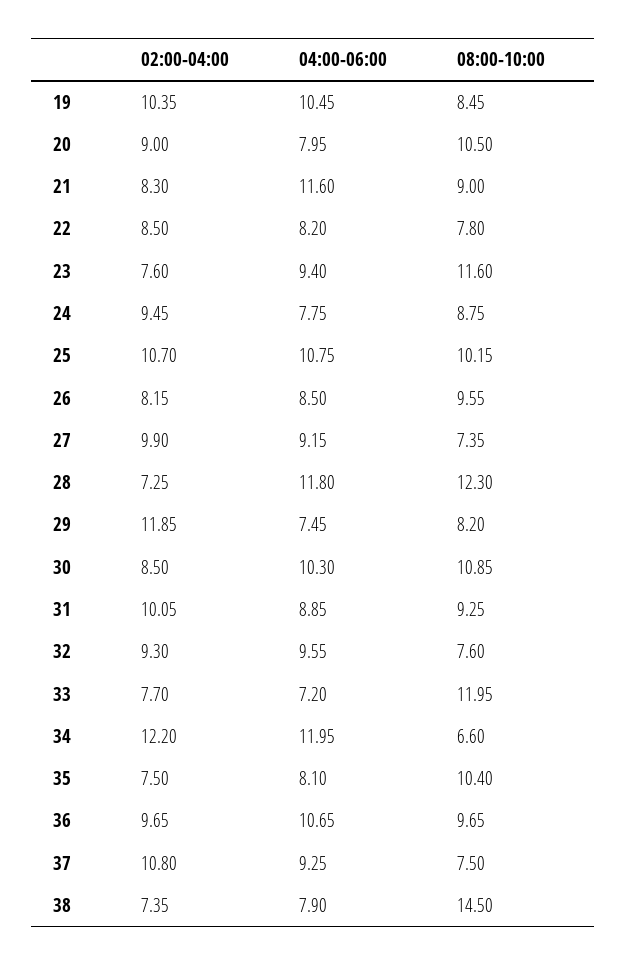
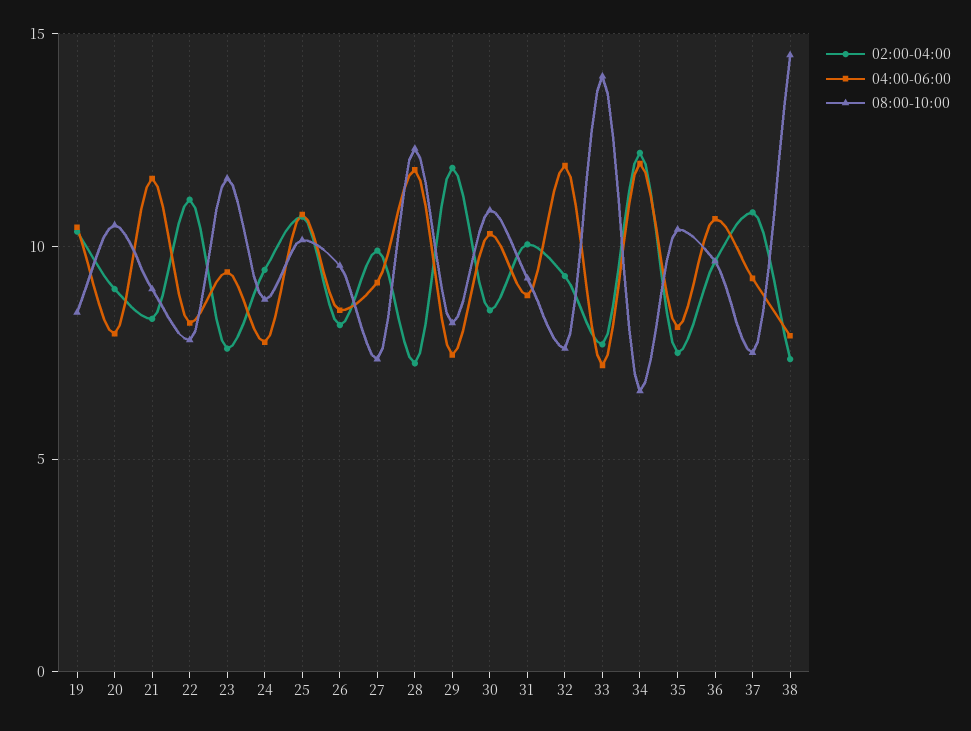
02:00-04:00, 22: 8.5 -> 11
04:00-06:00, 32: 9.55 -> 12
08:00-10:00, 33: 11.95 -> 14

